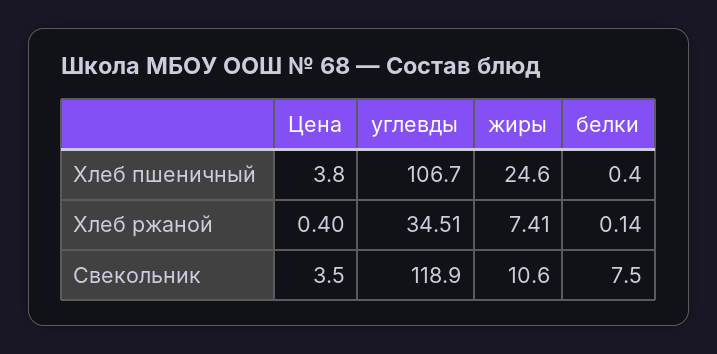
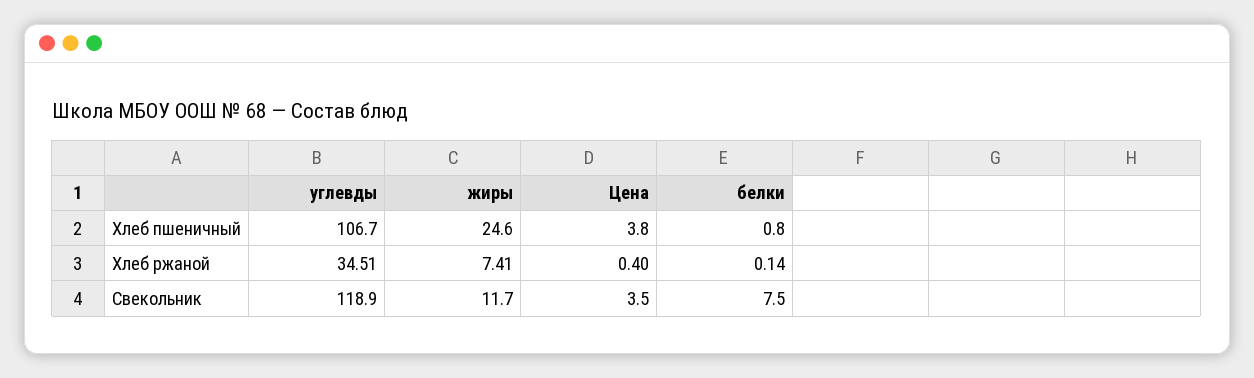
белки, Хлеб пшеничный: 0.4 -> 0.8
жиры, Свекольник: 10.6 -> 11.7

